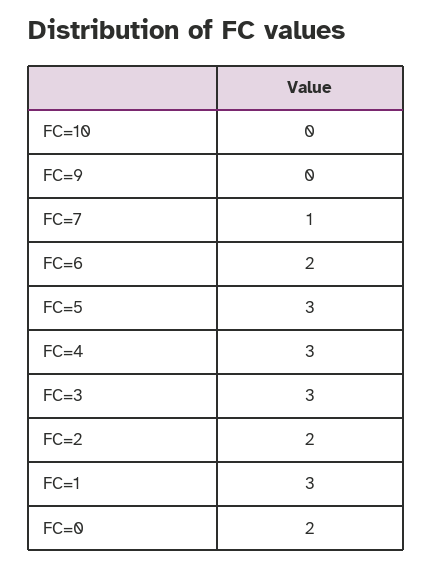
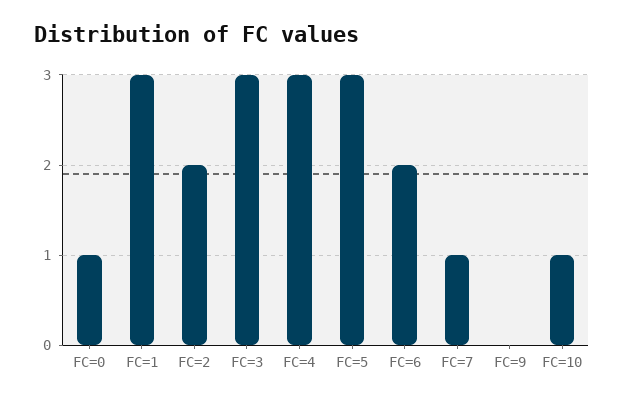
FC=10: 0 -> 1
FC=0: 2 -> 1

